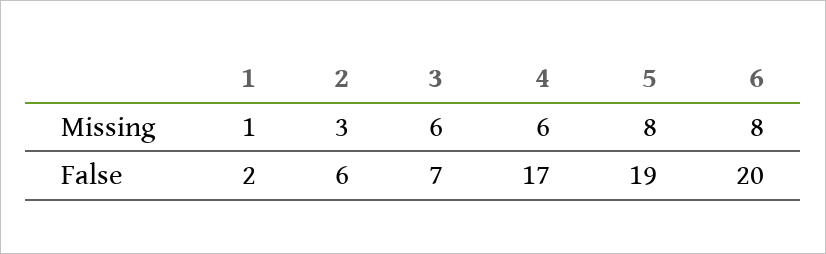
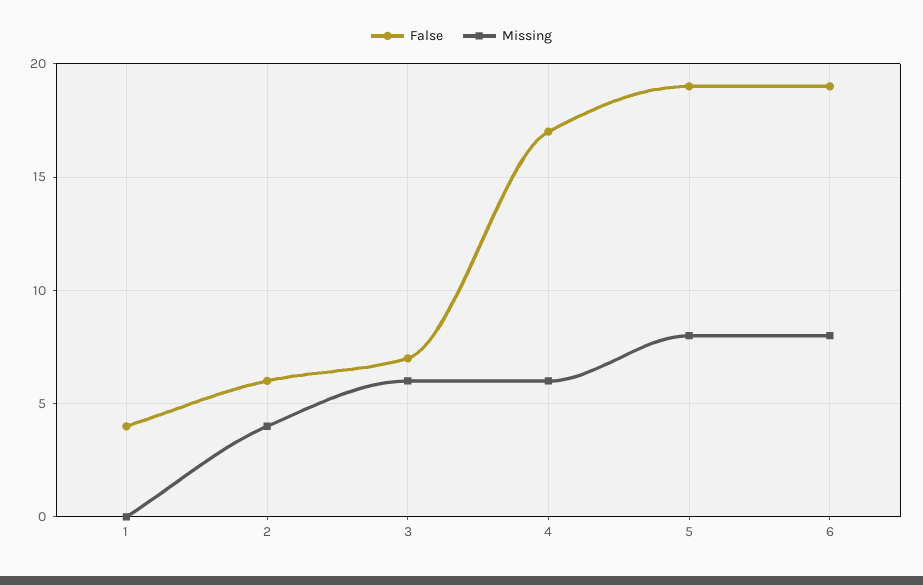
Missing, 1: 1 -> 0
Missing, 2: 3 -> 4
False, 1: 2 -> 4
False, 6: 20 -> 19

